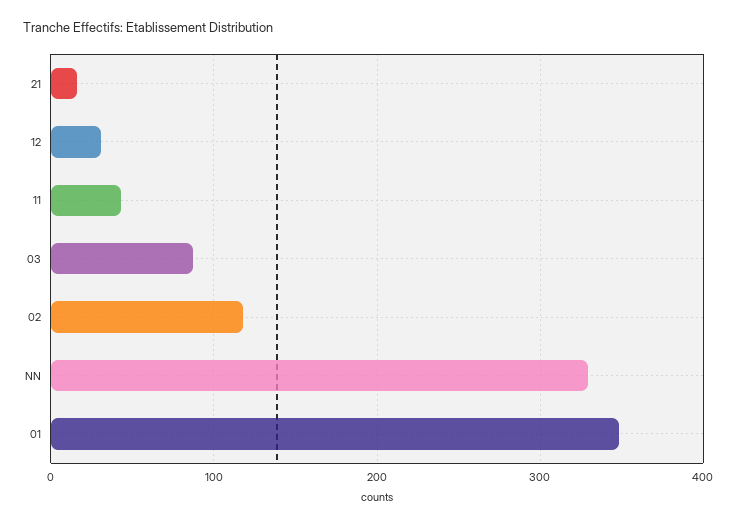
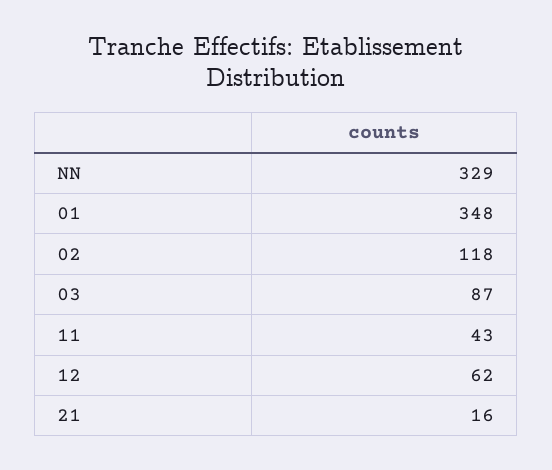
12: 30 -> 62

